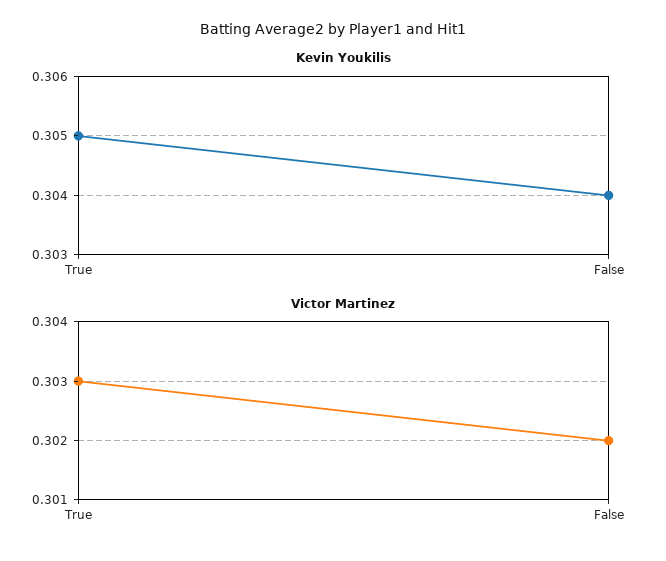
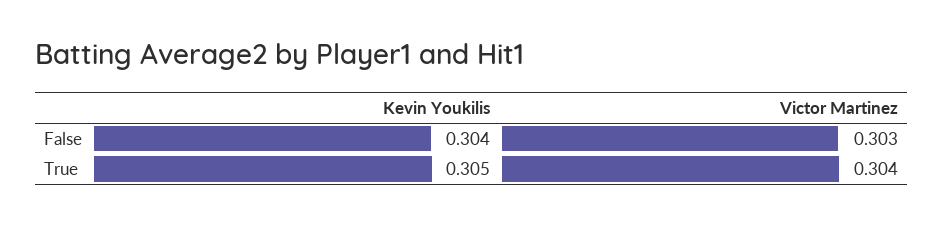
Victor Martinez, True: 0.303 -> 0.304
Victor Martinez, False: 0.302 -> 0.303

